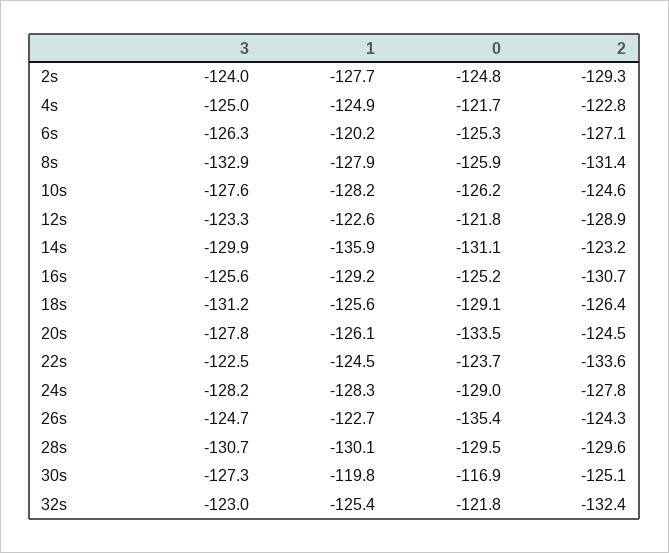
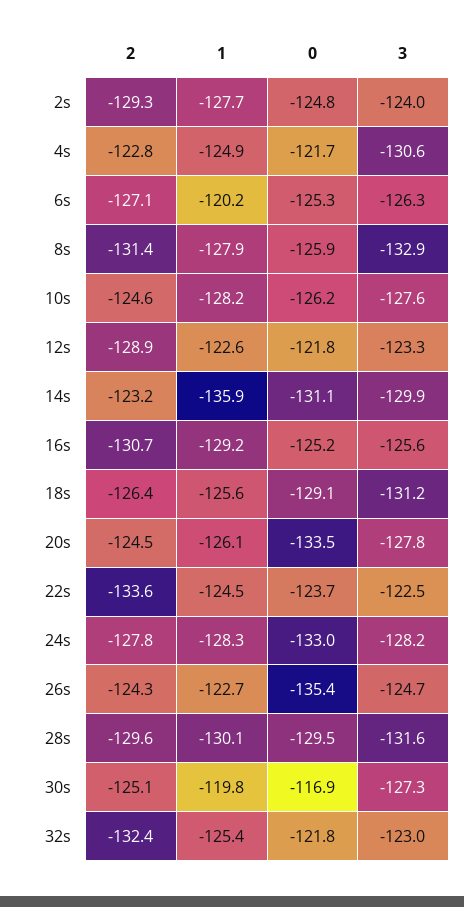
3, 4s: -125 -> -130.6
0, 24s: -129 -> -133
3, 28s: -130.7 -> -131.6

